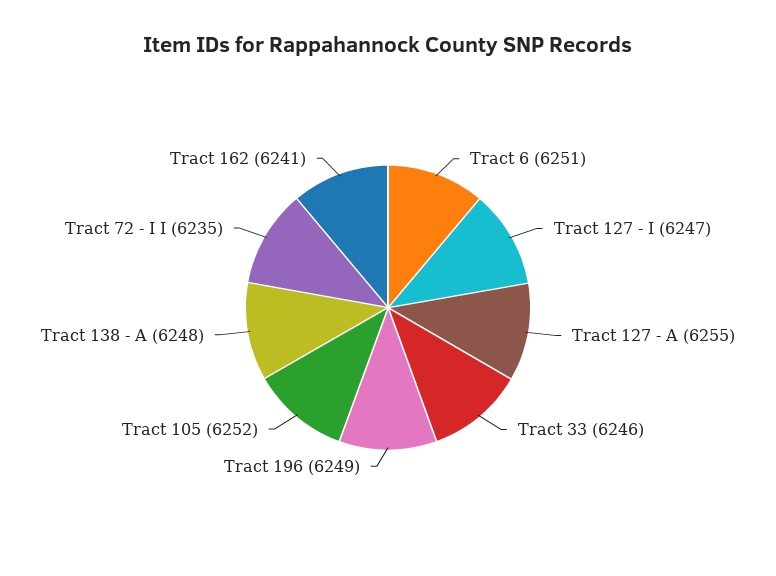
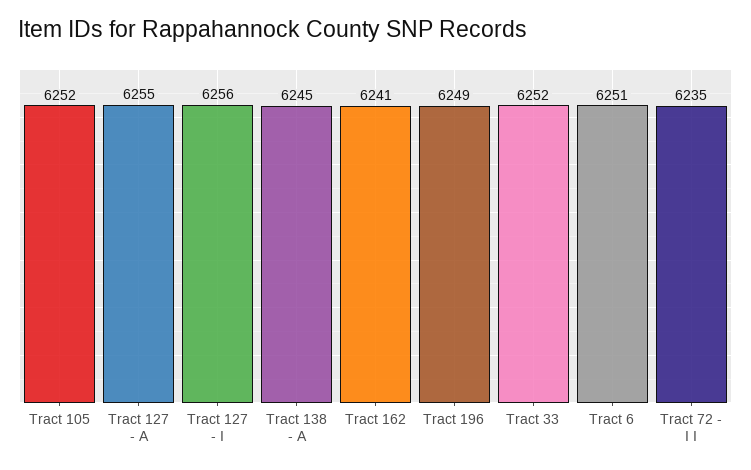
Tract 127 - I: 6247 -> 6256
Tract 33: 6246 -> 6252
Tract 138 - A: 6248 -> 6245

